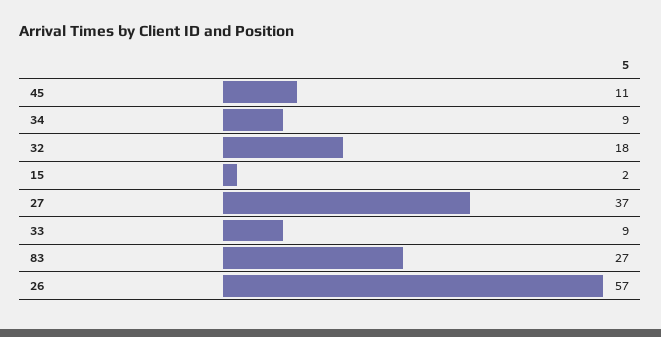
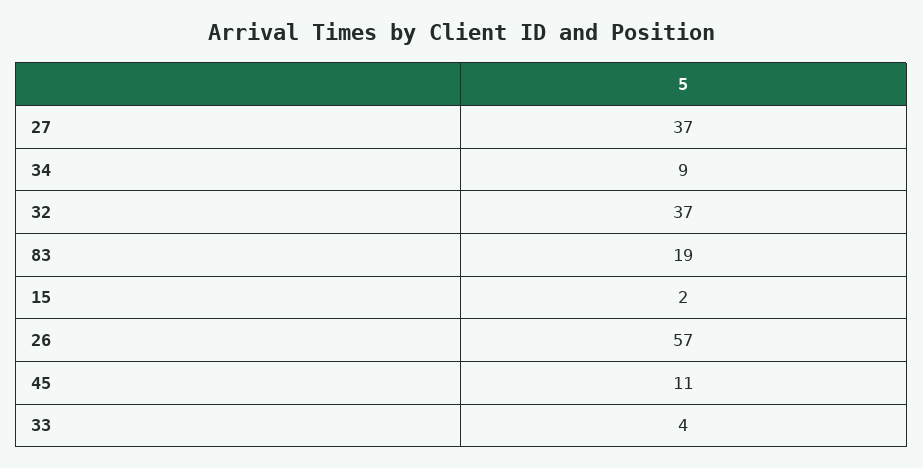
32: 18 -> 37
33: 9 -> 4
83: 27 -> 19

